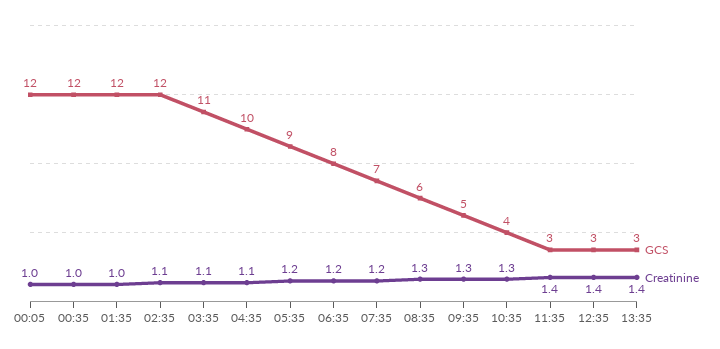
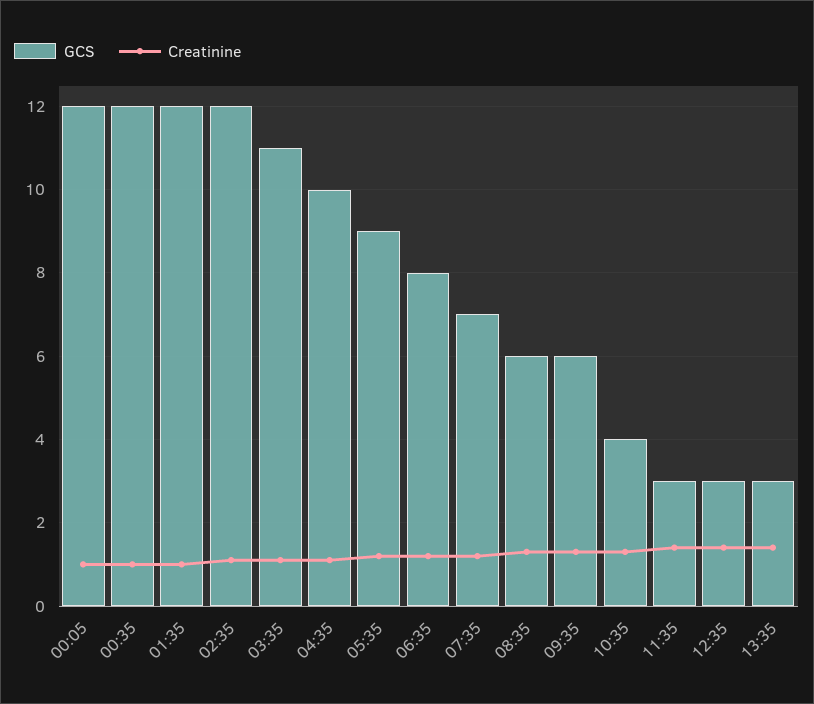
GCS, 09:35: 5 -> 6

